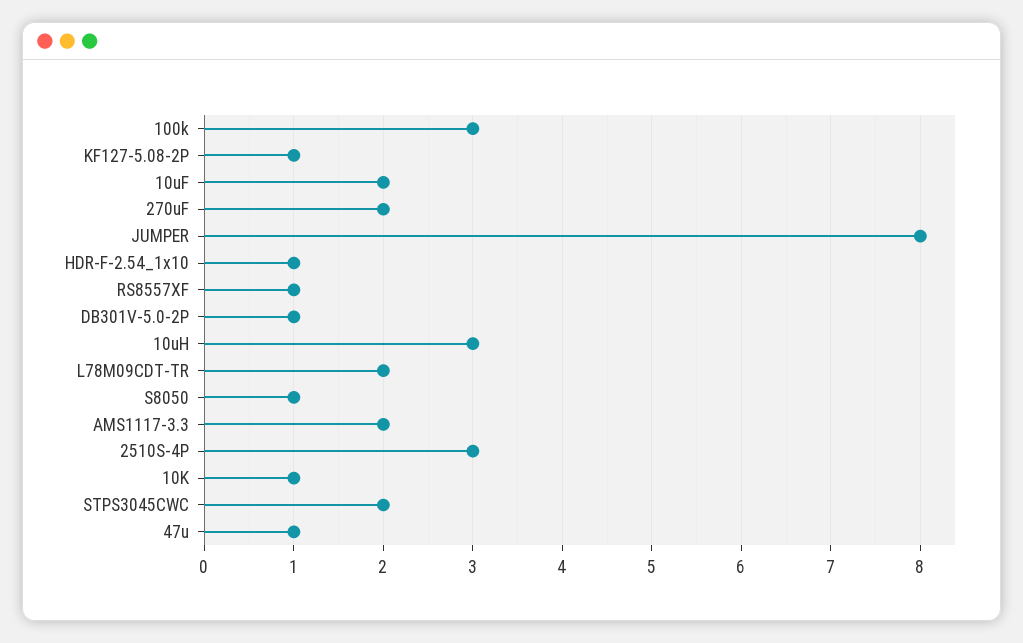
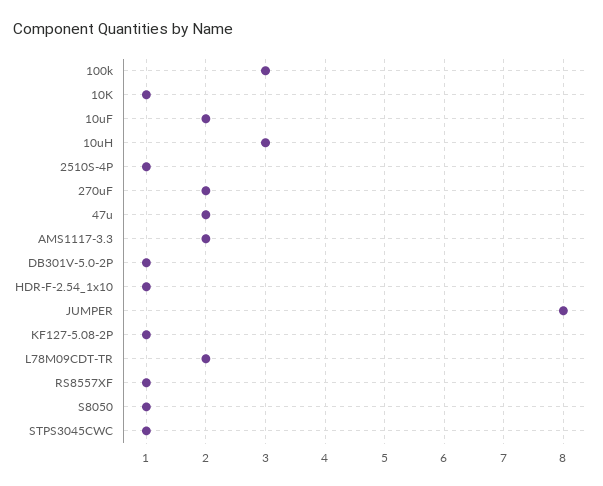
2510S-4P: 3 -> 1
STPS3045CWC: 2 -> 1
47u: 1 -> 2

